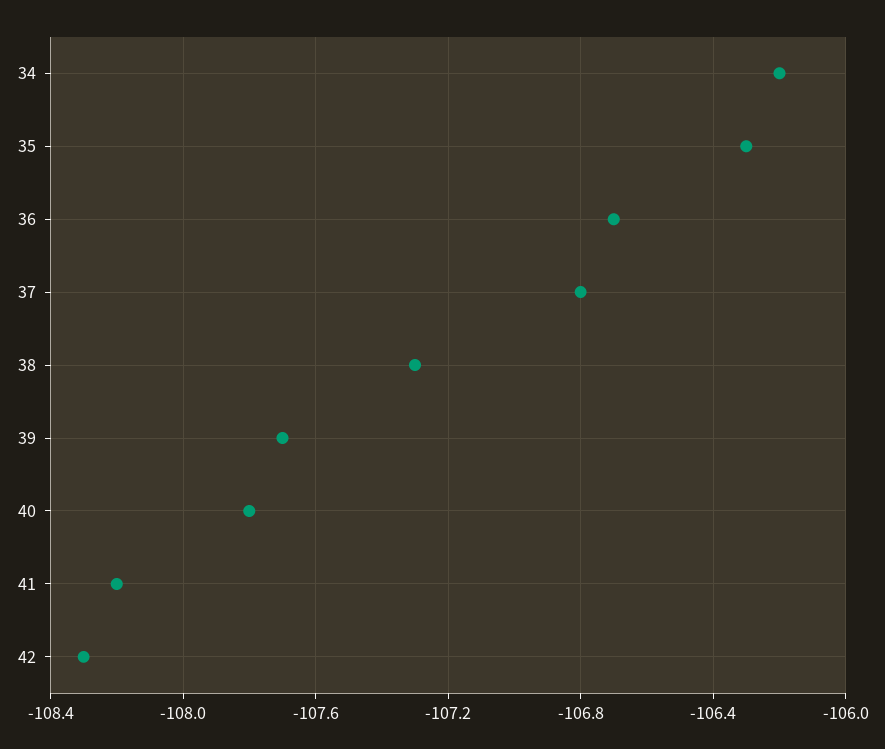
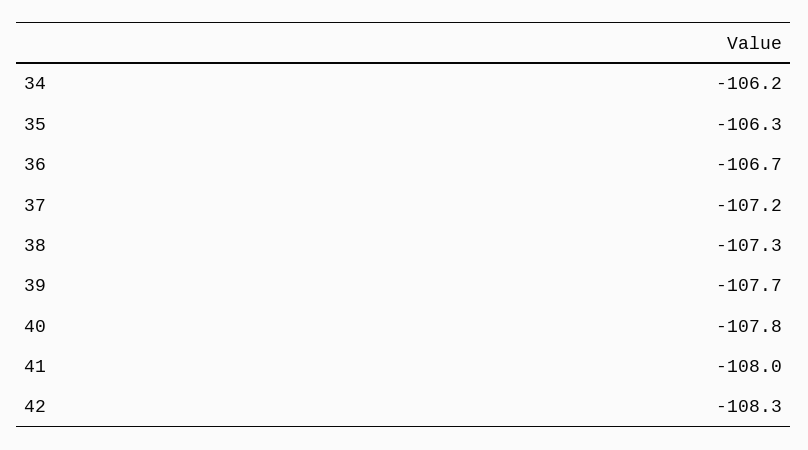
37: -106.8 -> -107.2
41: -108.2 -> -108

